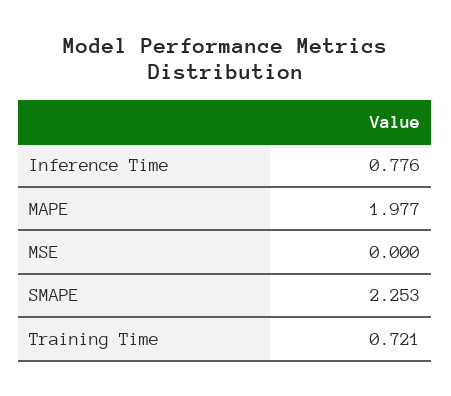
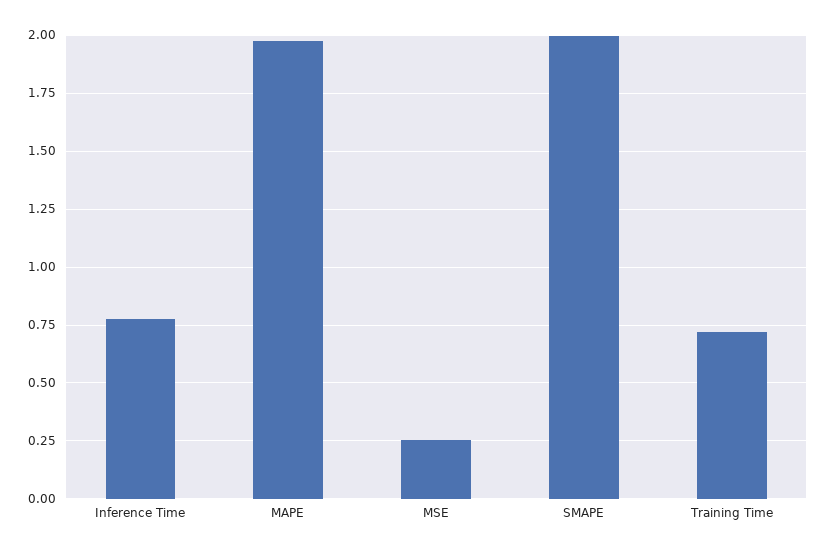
MSE: 0 -> 0.25
SMAPE: 2.253 -> 2

